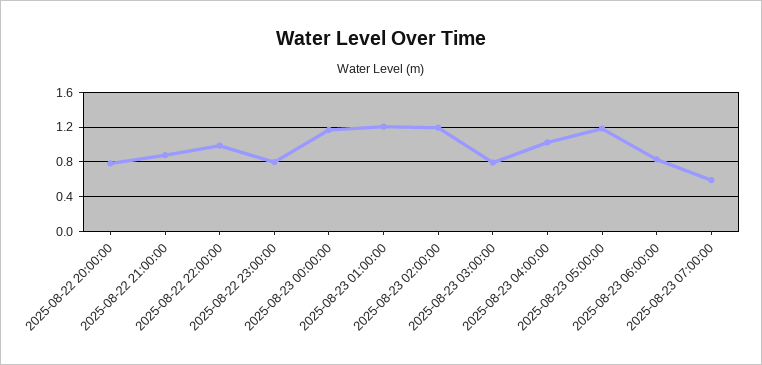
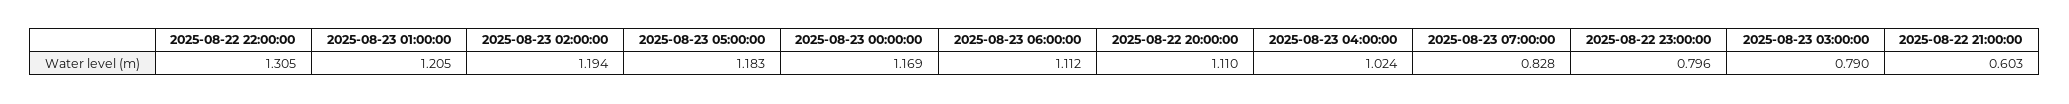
2025-08-22 20:00:00: 0.8 -> 1.11
2025-08-22 21:00:00: 0.9 -> 0.603
2025-08-22 22:00:00: 1 -> 1.305
2025-08-23 06:00:00: 0.8 -> 1.112
2025-08-23 07:00:00: 0.6 -> 0.828

